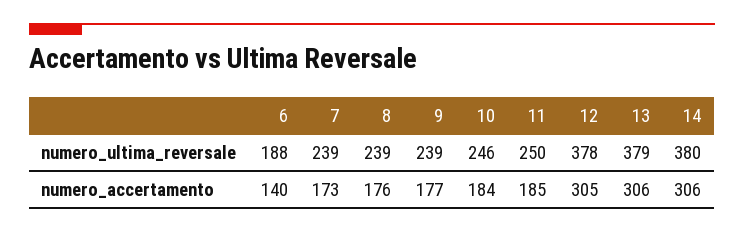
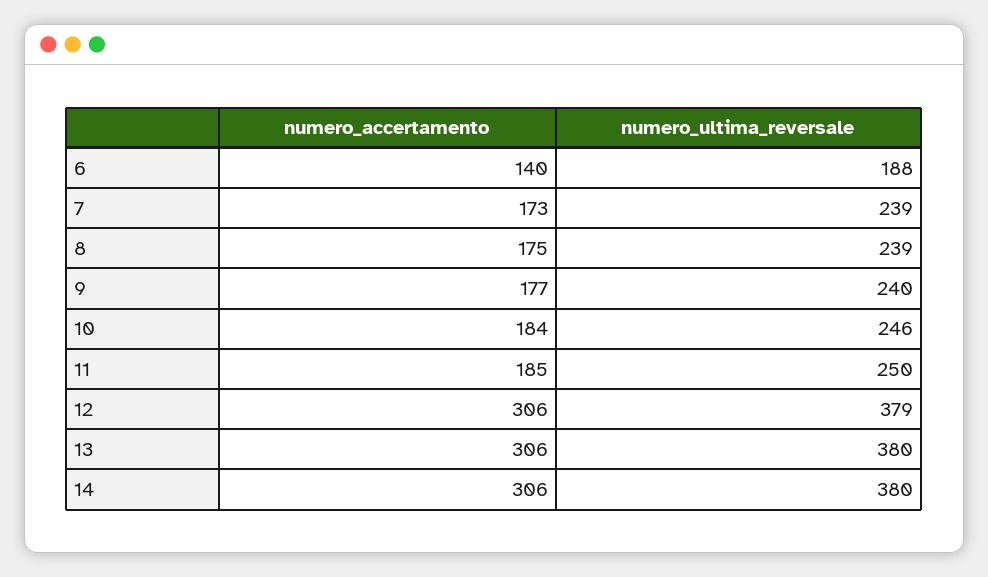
9, numero_ultima_reversale: 239 -> 240
12, numero_ultima_reversale: 378 -> 379
13, numero_ultima_reversale: 379 -> 380
8, numero_accertamento: 176 -> 175
12, numero_accertamento: 305 -> 306

